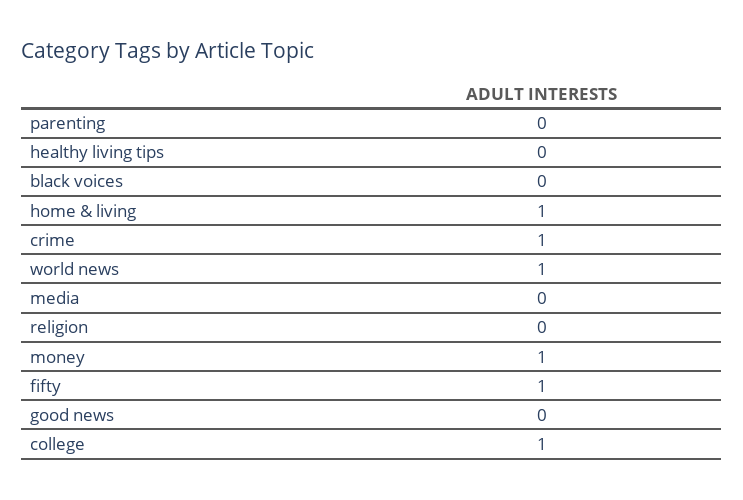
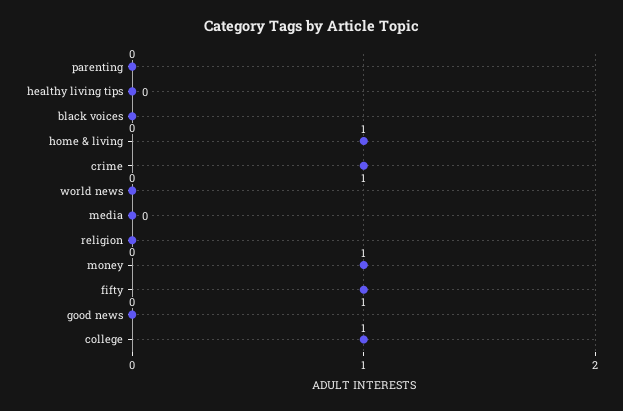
world news: 1 -> 0

